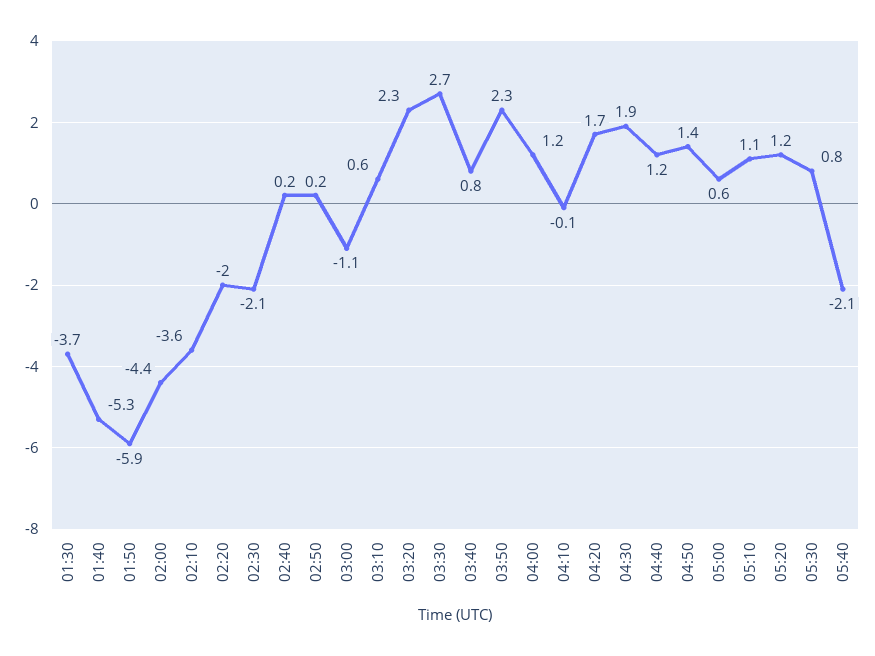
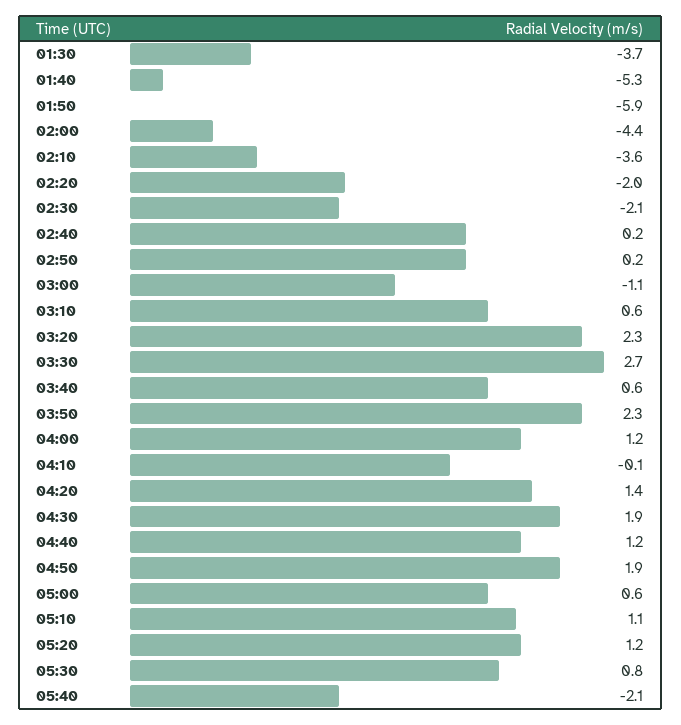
03:40: 0.8 -> 0.6
04:20: 1.7 -> 1.4
04:50: 1.4 -> 1.9

